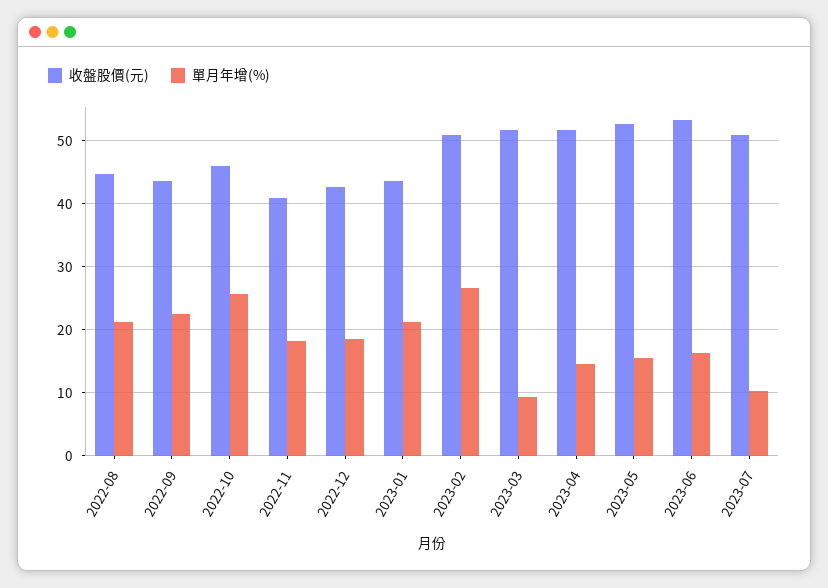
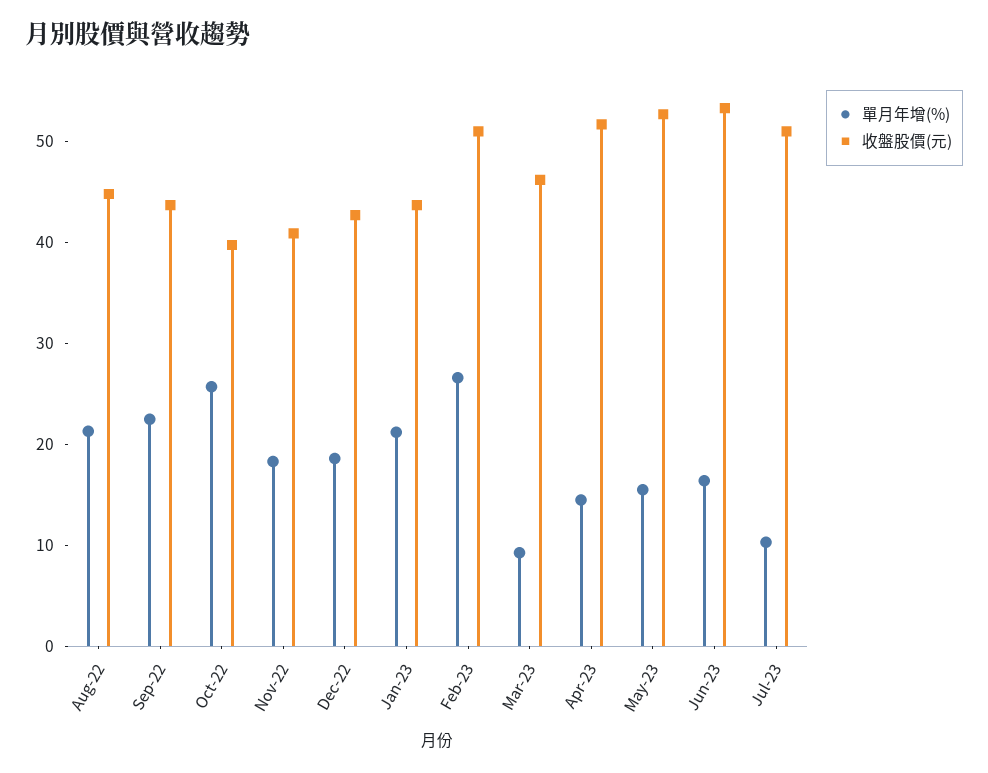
收盤股價(元), 2022-10: 46 -> 40
收盤股價(元), 2023-03: 52 -> 46

